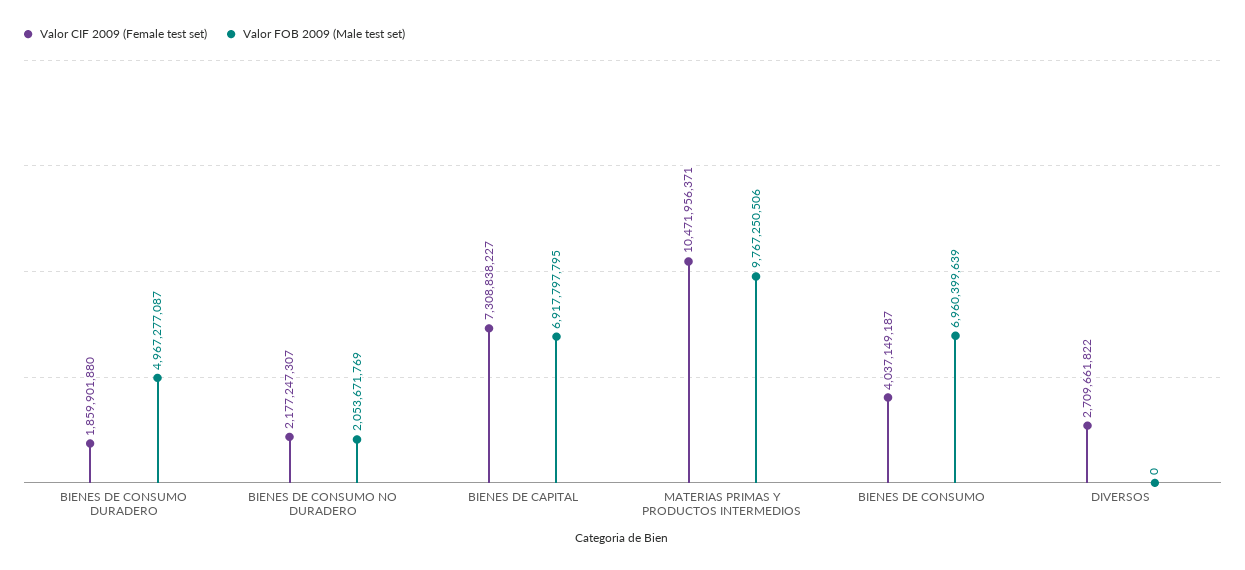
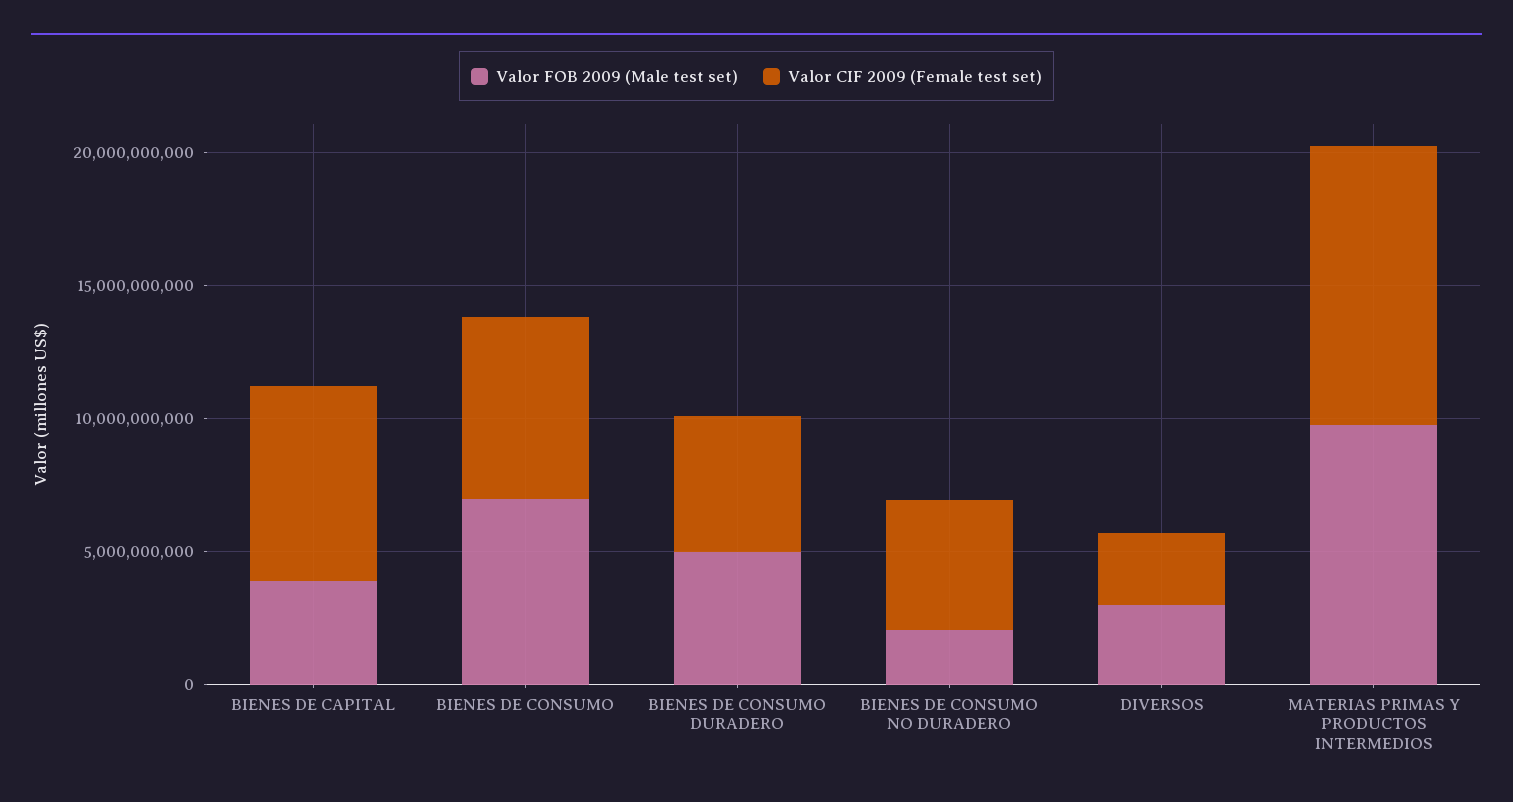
Valor CIF 2009 (Female test set), BIENES DE CONSUMO DURADERO: 1859901880 -> 5000000000
Valor CIF 2009 (Female test set), BIENES DE CONSUMO NO DURADERO: 2177247307 -> 5000000000
Valor FOB 2009 (Male test set), BIENES DE CAPITAL: 6917797795 -> 4000000000
Valor CIF 2009 (Female test set), BIENES DE CONSUMO: 4037149187 -> 7000000000
Valor FOB 2009 (Male test set), DIVERSOS: 0 -> 3000000000

